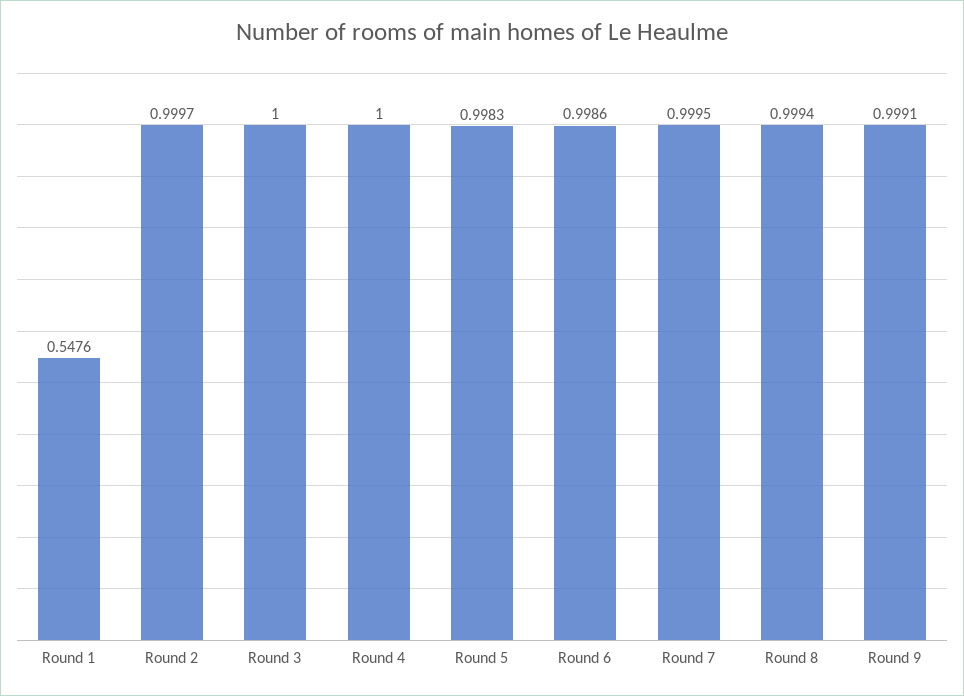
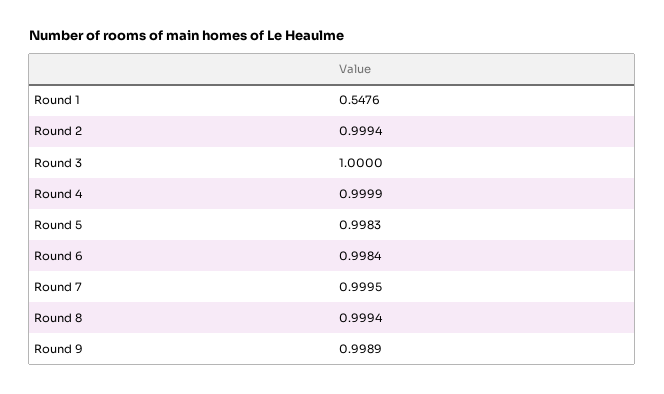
Round 2: 0.9997 -> 0.9994
Round 4: 1 -> 0.9999
Round 6: 0.9986 -> 0.9984
Round 9: 0.9991 -> 0.9989

